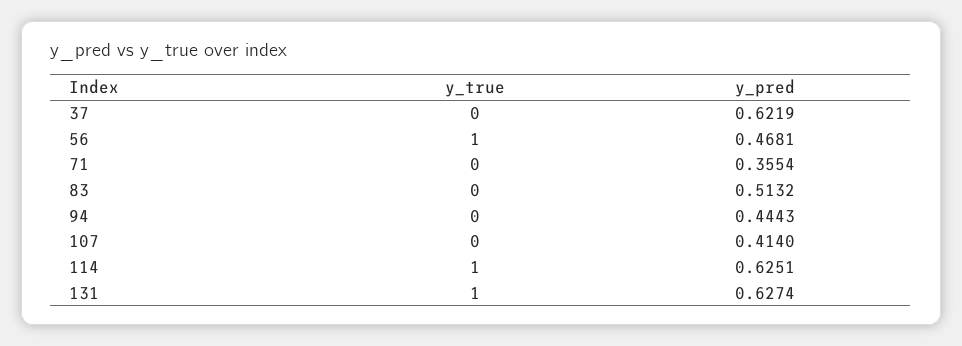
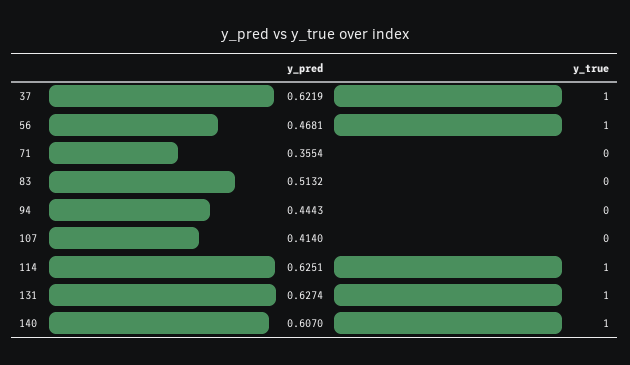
y_true, 37: 0 -> 1
y_pred, 140: none -> 0.607
y_true, 140: none -> 1

